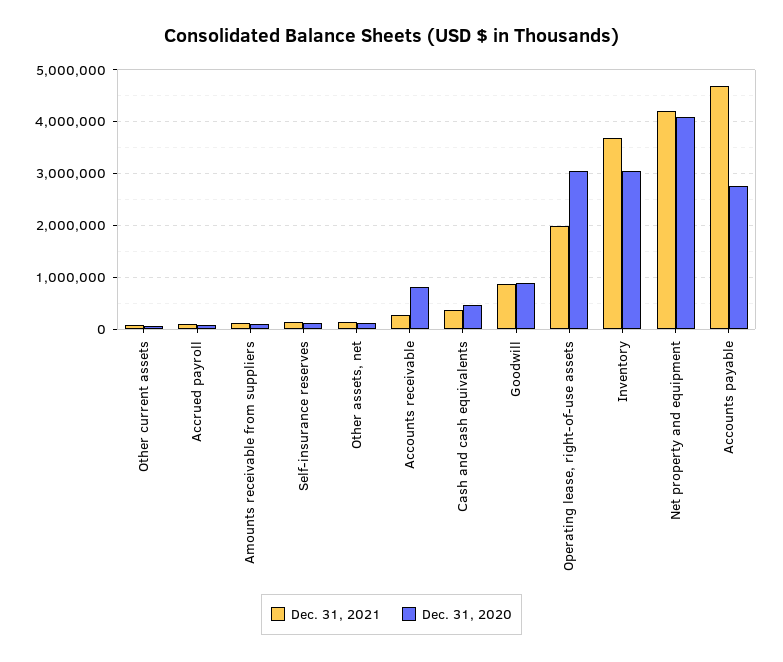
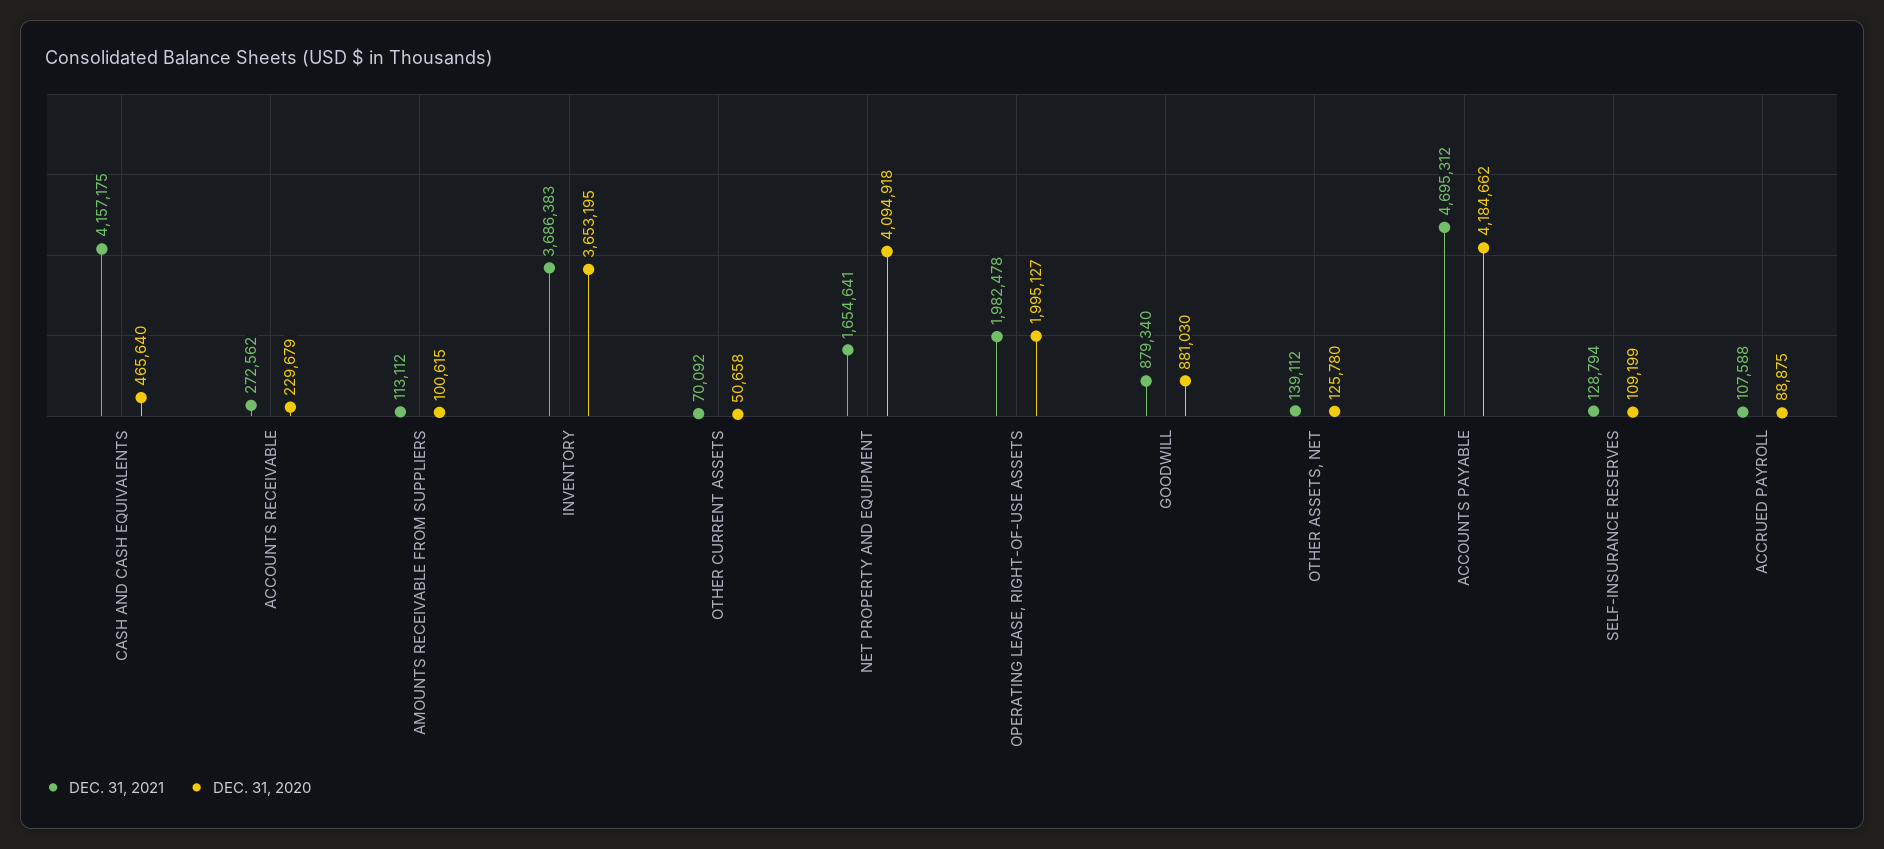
Dec. 31, 2020, Accounts receivable: 800000 -> 229679
Dec. 31, 2021, Cash and cash equivalents: 400000 -> 4157175
Dec. 31, 2020, Operating lease, right-of-use assets: 3000000 -> 1995127
Dec. 31, 2020, Inventory: 3000000 -> 3653195
Dec. 31, 2021, Net property and equipment: 4200000 -> 1654641
Dec. 31, 2020, Accounts payable: 2800000 -> 4184662

